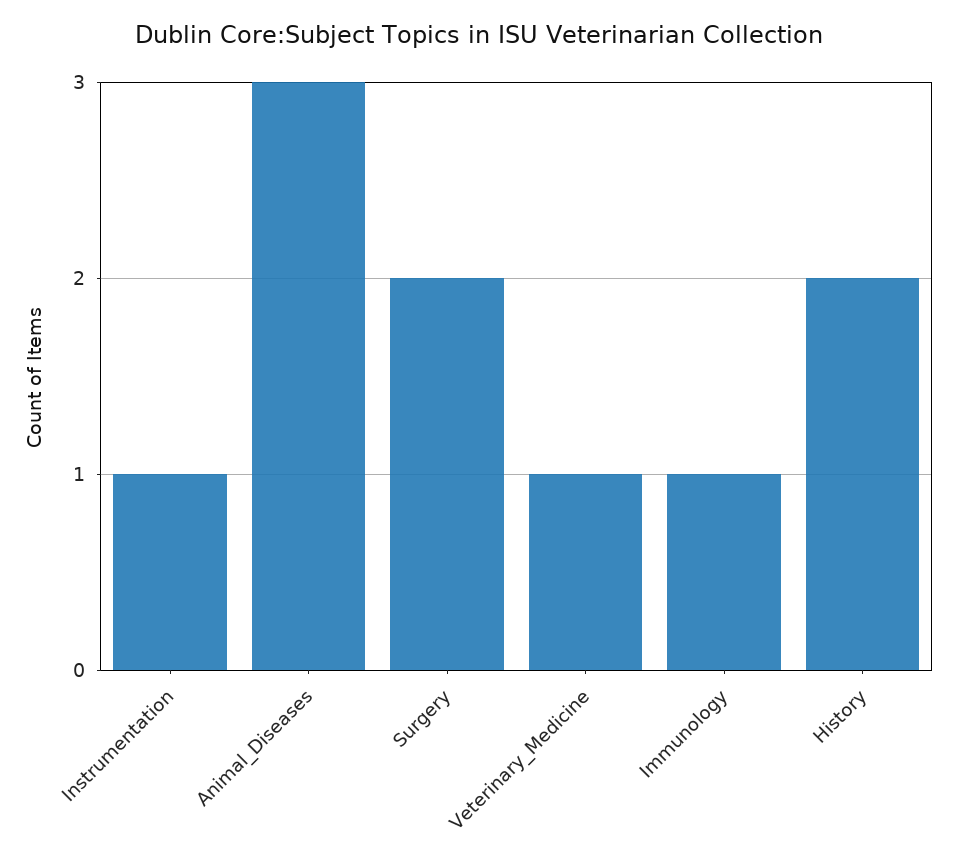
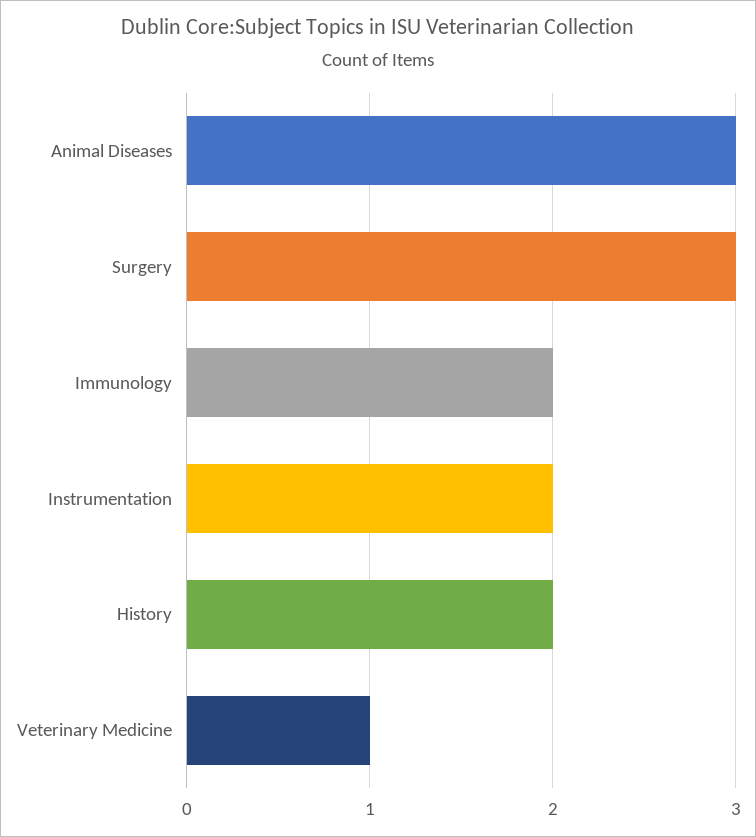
Instrumentation: 1 -> 2
Surgery: 2 -> 3
Immunology: 1 -> 2

